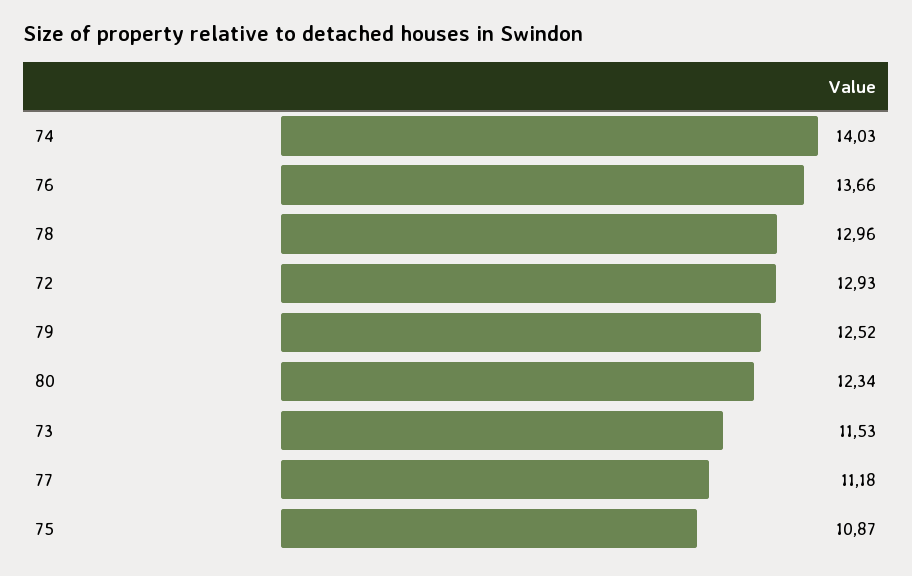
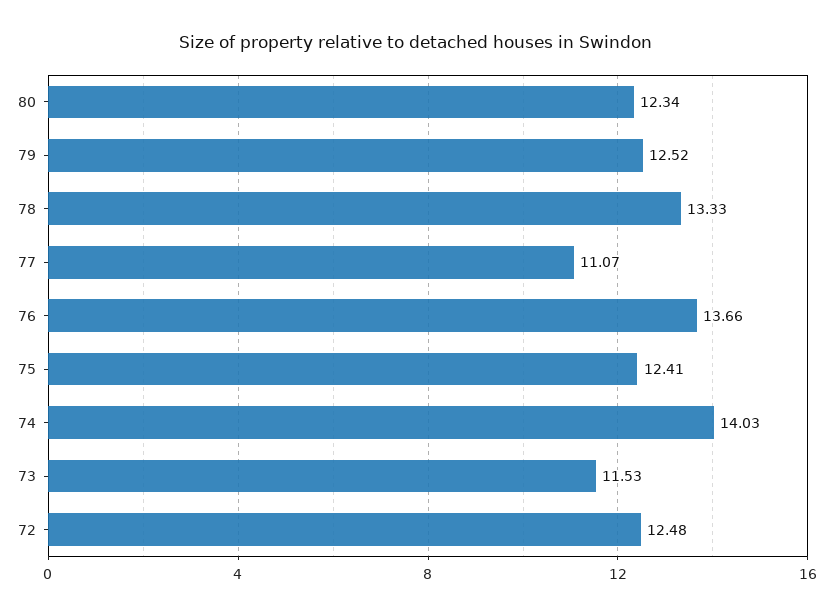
78: 12.96 -> 13.33
72: 12.93 -> 12.48
77: 11.18 -> 11.07
75: 10.87 -> 12.41

